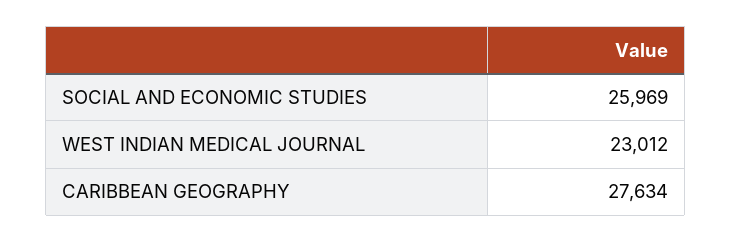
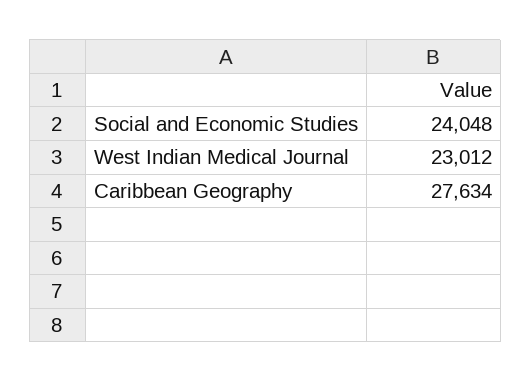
SOCIAL AND ECONOMIC STUDIES: 25969 -> 24048

